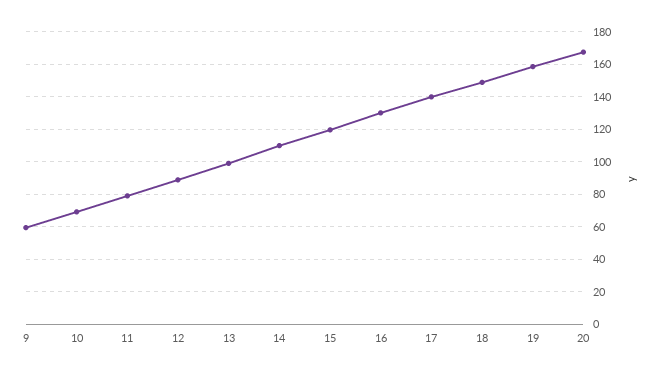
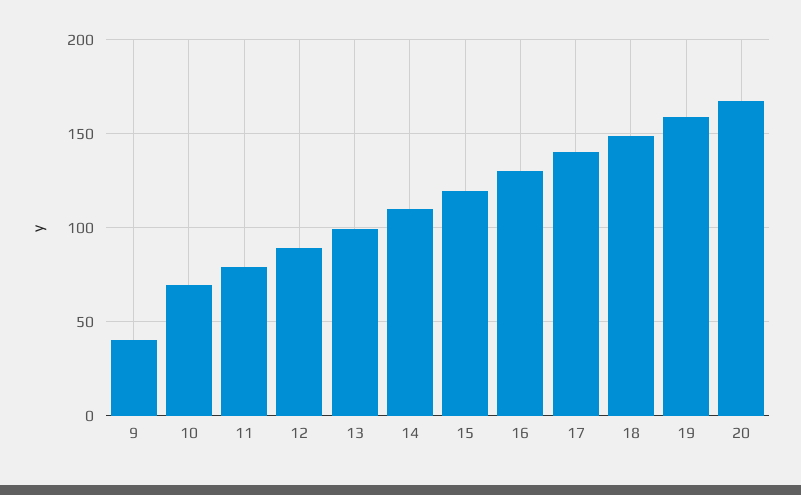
9: 60 -> 40

